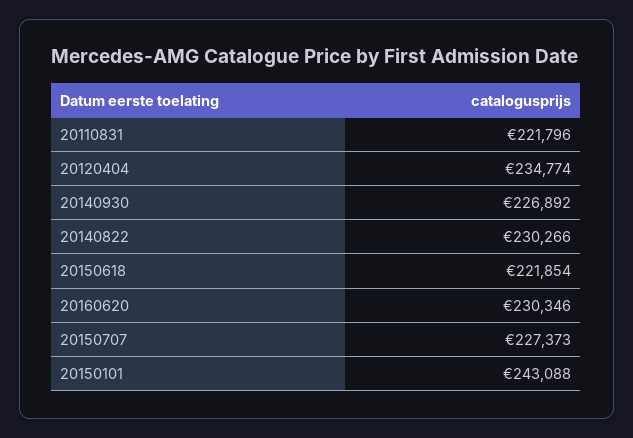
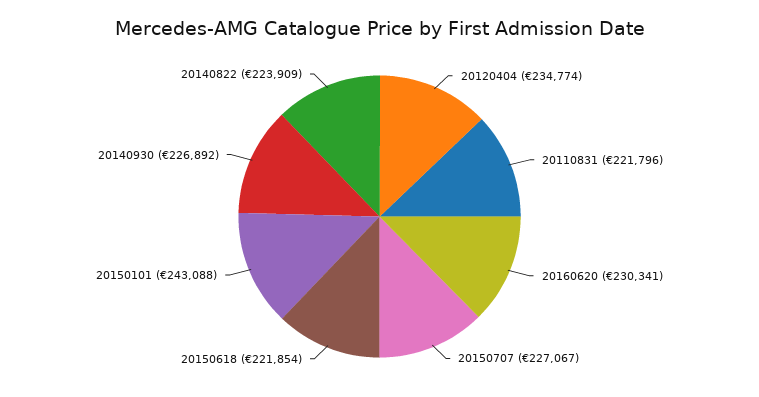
20140822: 230266 -> 223909
20160620: 230346 -> 230341
20150707: 227373 -> 227067

